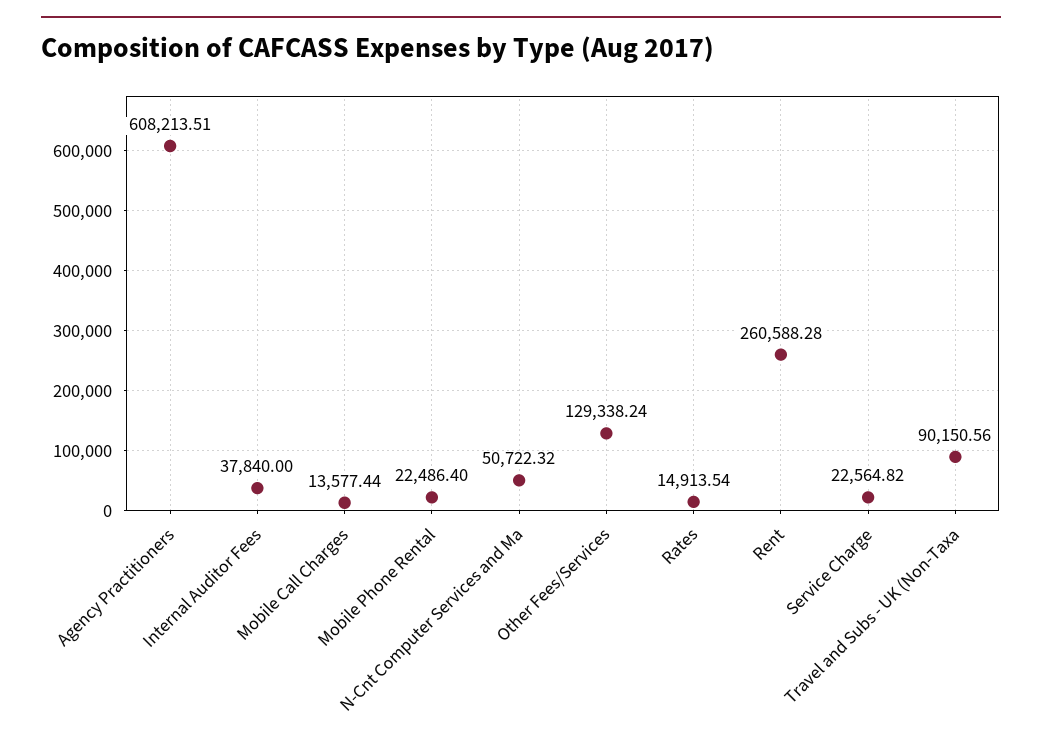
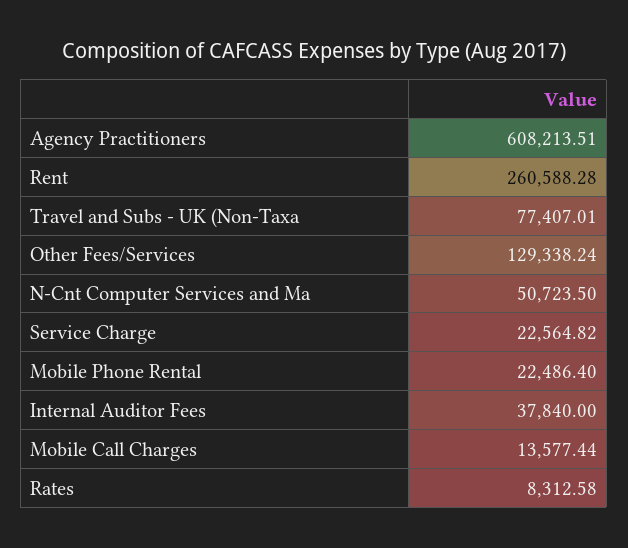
N-Cnt Computer Services and Ma: 50722.32 -> 50723.5
Rates: 14913.54 -> 8312.58
Travel and Subs - UK (Non-Taxa: 90150.56 -> 77407.01

